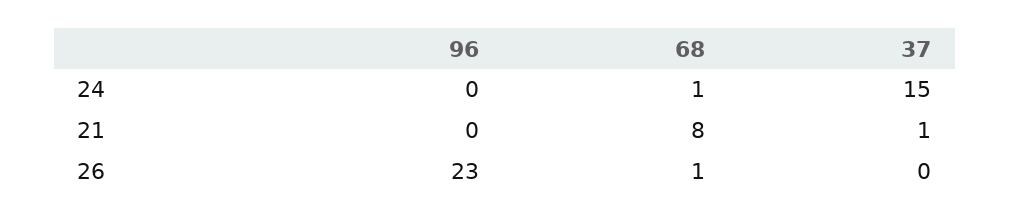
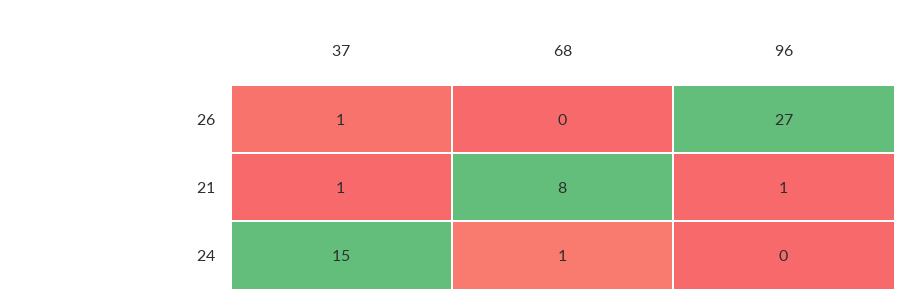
96, 21: 0 -> 1
96, 26: 23 -> 27
68, 26: 1 -> 0
37, 26: 0 -> 1

